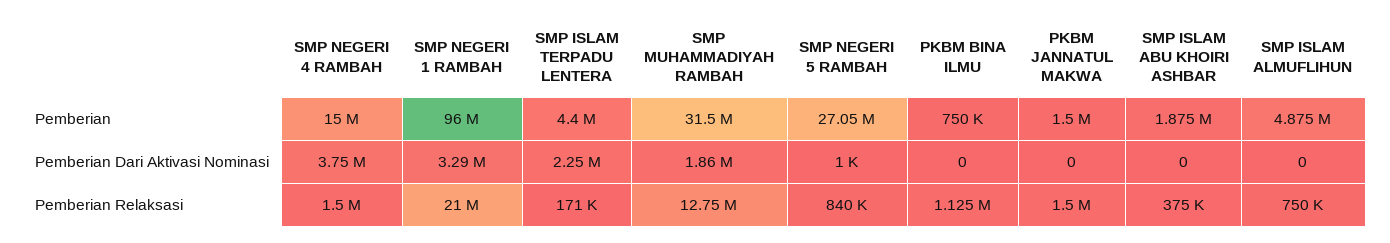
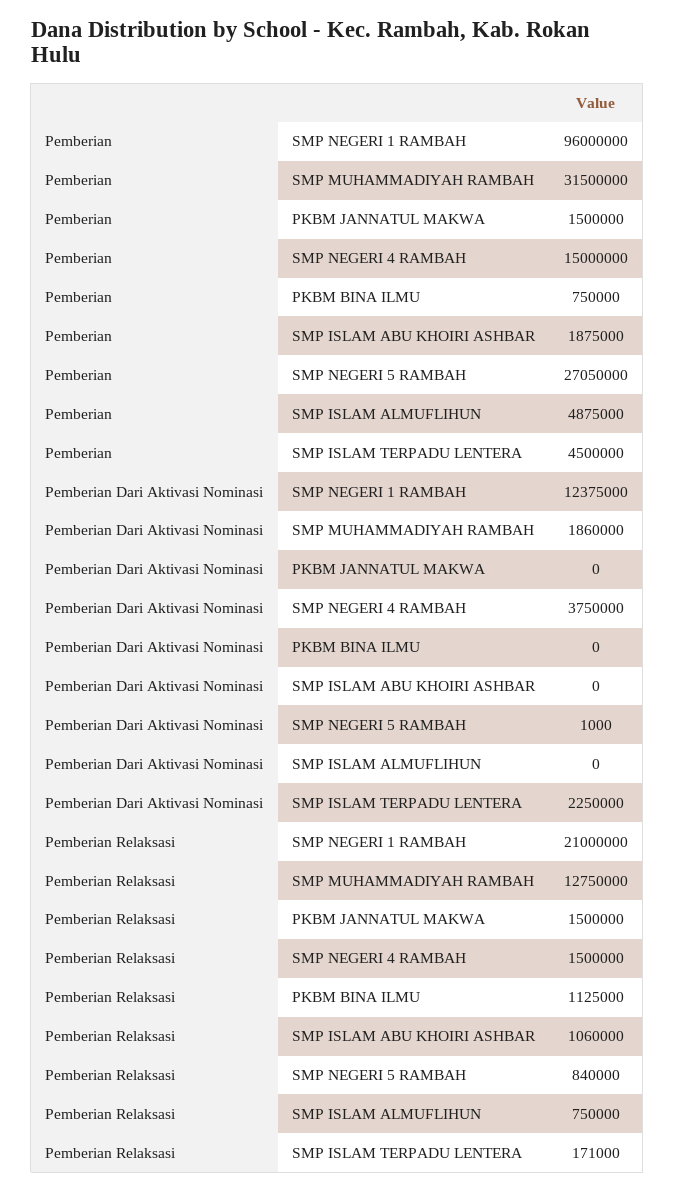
SMP ISLAM TERPADU LENTERA, Pemberian: 4400000 -> 4500000
SMP NEGERI 1 RAMBAH, Pemberian Dari Aktivasi Nominasi: 3290000 -> 12375000
SMP ISLAM ABU KHOIRI ASHBAR, Pemberian Relaksasi: 375000 -> 1060000

